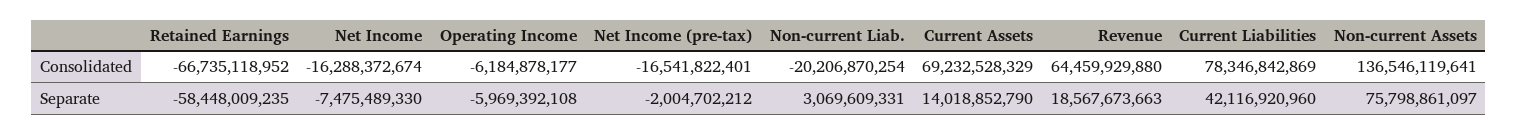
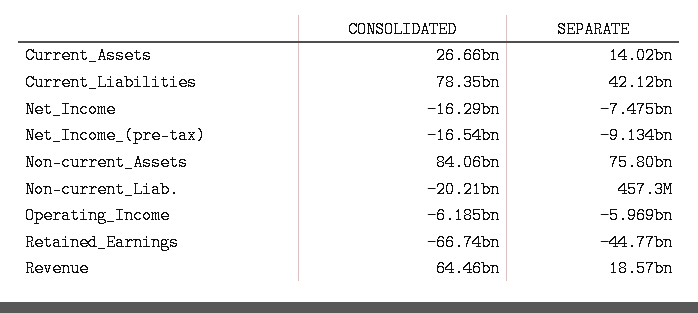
Current Assets, Consolidated: 69232528329 -> 26660000000
Non-current Assets, Consolidated: 136546119641 -> 84060000000
Retained Earnings, Separate: -58448009235 -> -44770000000
Net Income (pre-tax), Separate: -2004702212 -> -9134000000
Non-current Liab., Separate: 3069609331 -> 457300000

